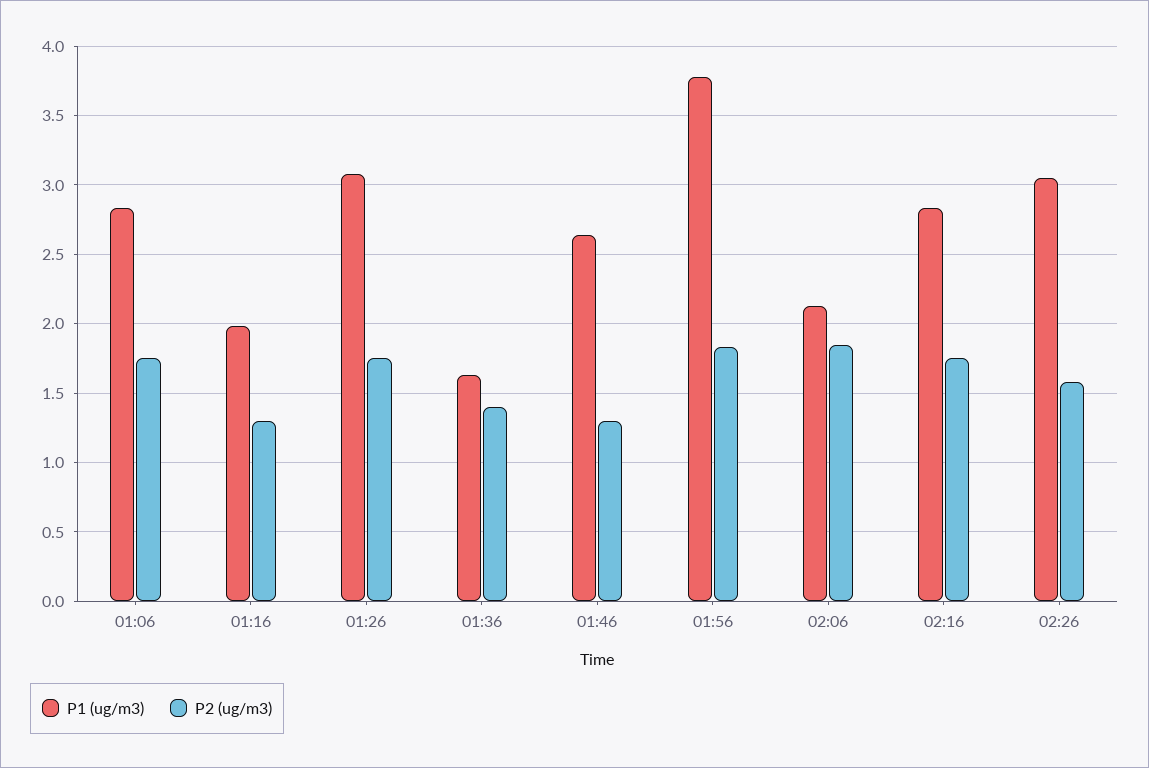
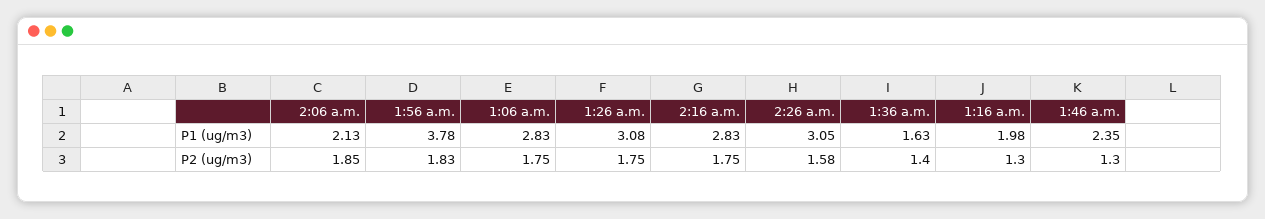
P1 (ug/m3), 01:46: 2.65 -> 2.35

